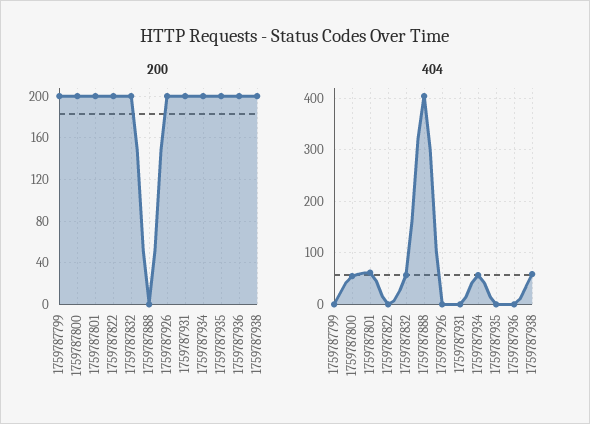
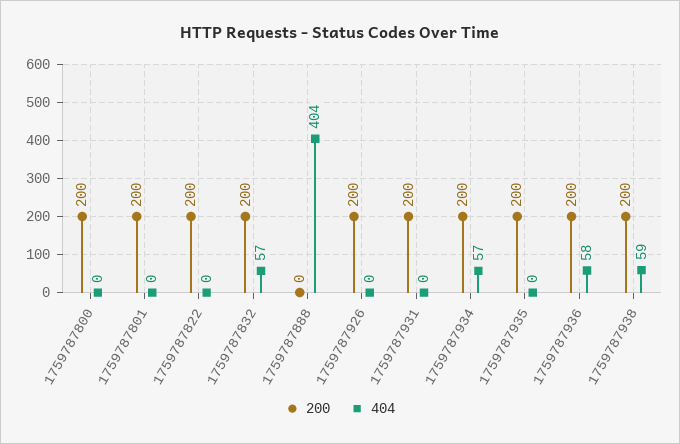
200, 1759787799: 200 -> none
404, 1759787799: 0 -> none
404, 1759787800: 60 -> 0
404, 1759787801: 60 -> 0
404, 1759787936: 0 -> 58

